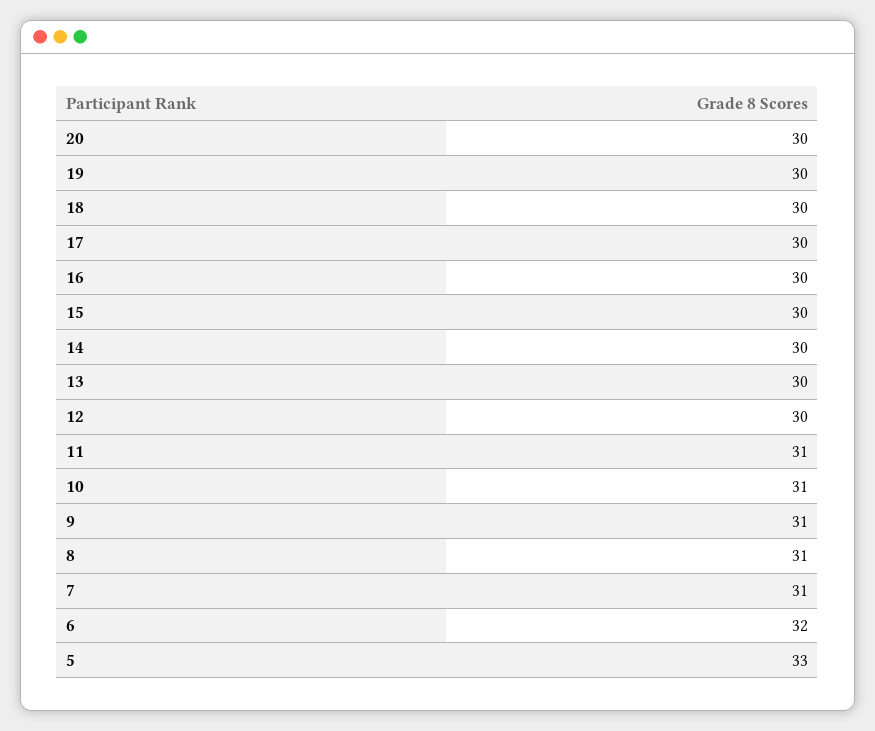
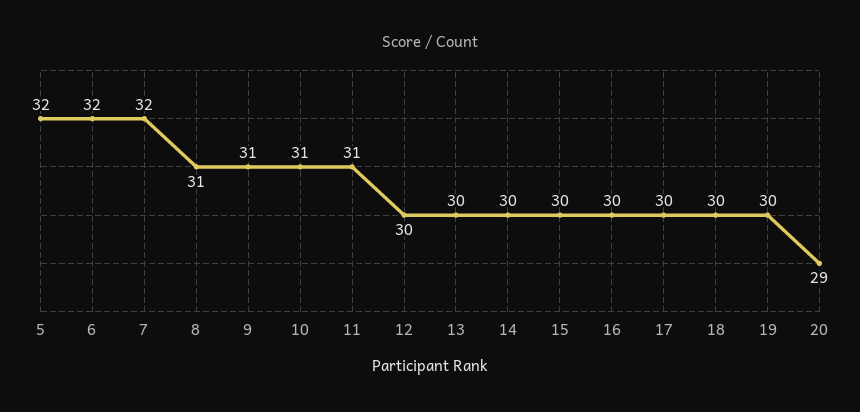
20: 30 -> 29
7: 31 -> 32
5: 33 -> 32

